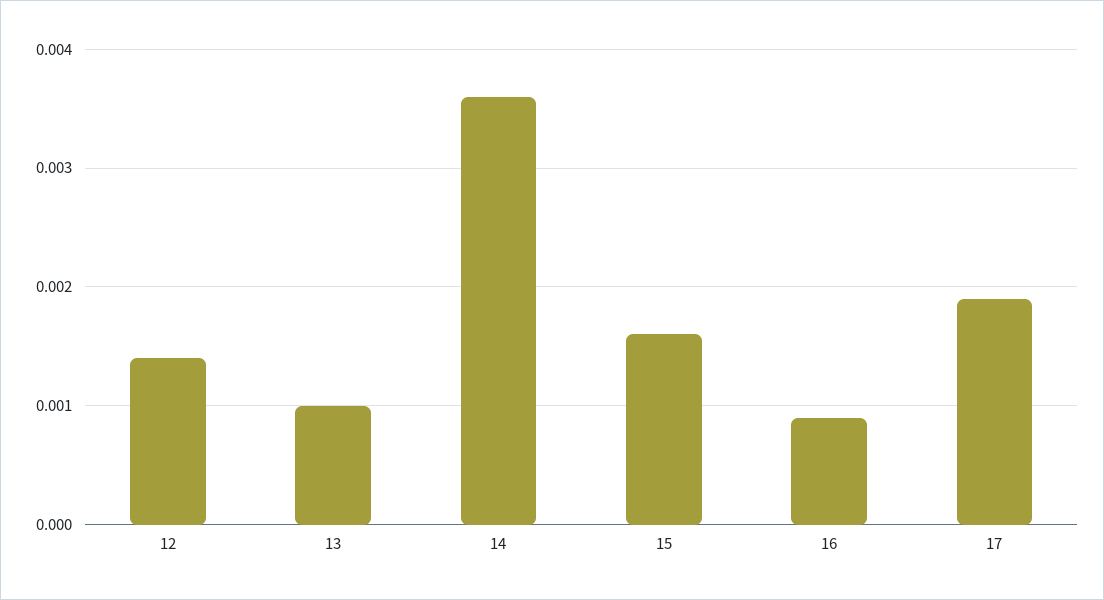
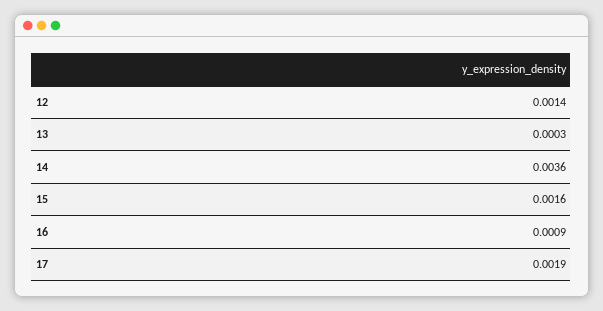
13: 0.001 -> 0.0003

